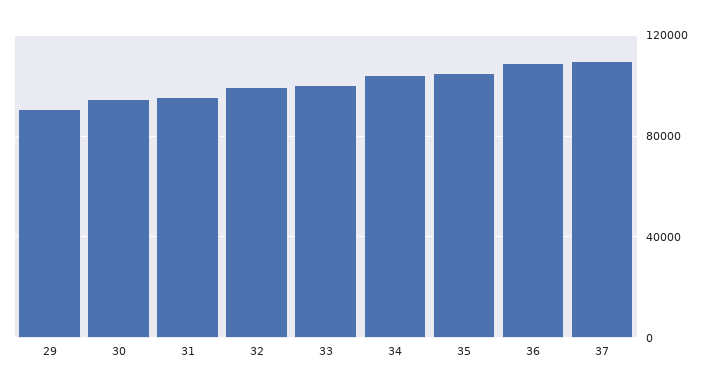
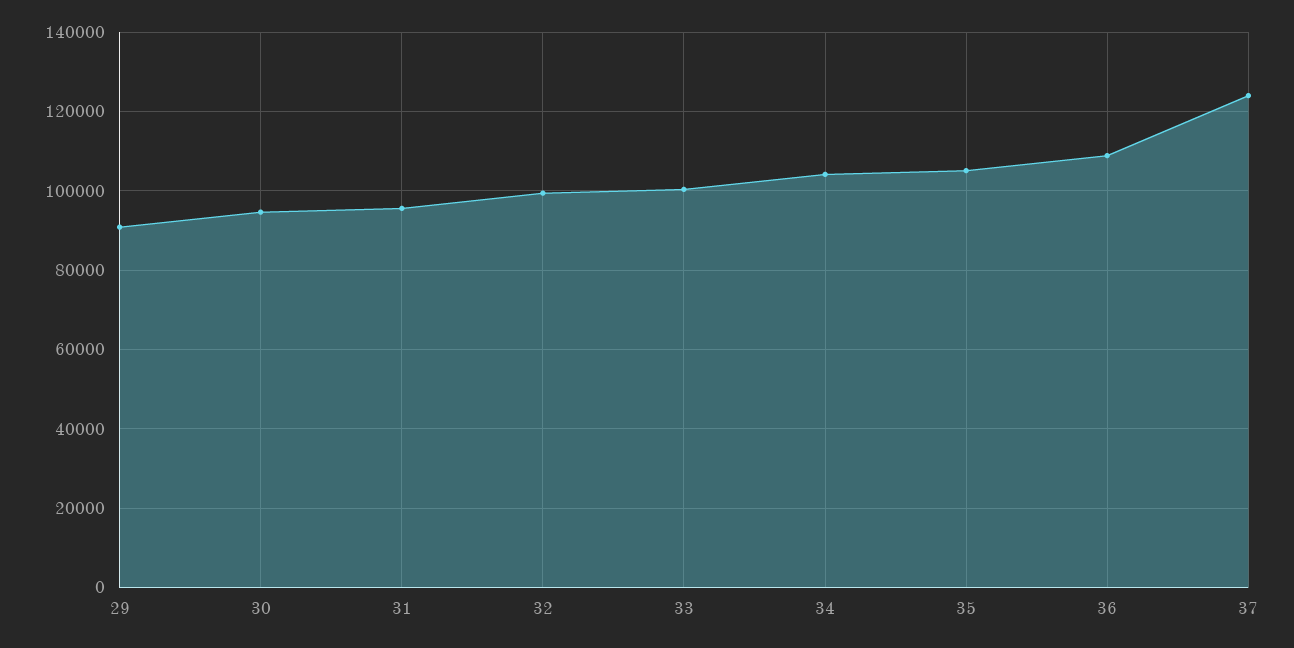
37: 110000 -> 124000

